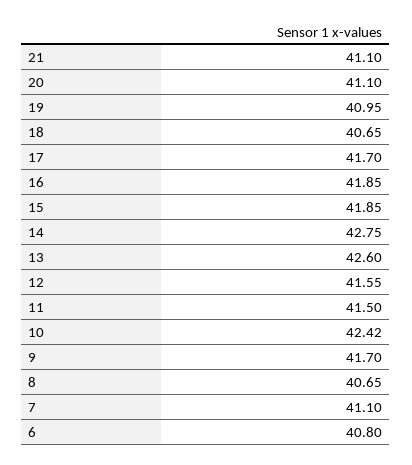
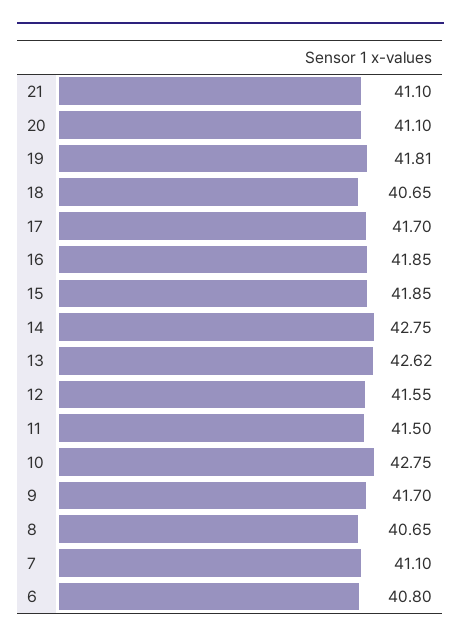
19: 40.95 -> 41.81
13: 42.6 -> 42.62
10: 42.42 -> 42.75

